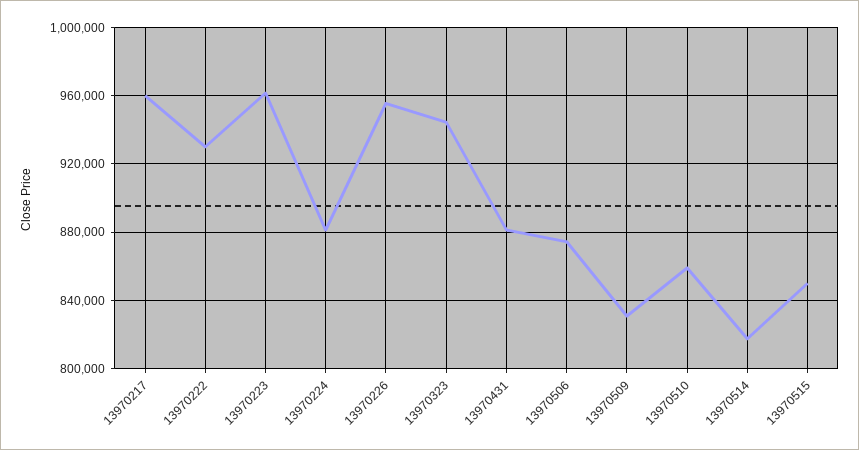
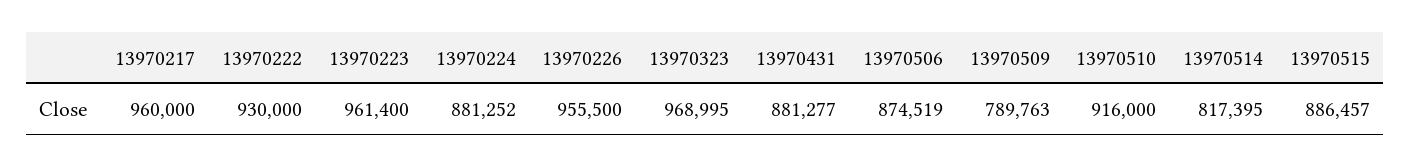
13970323: 945000 -> 968995
13970509: 830000 -> 789763
13970510: 860000 -> 916000
13970515: 850000 -> 886457

